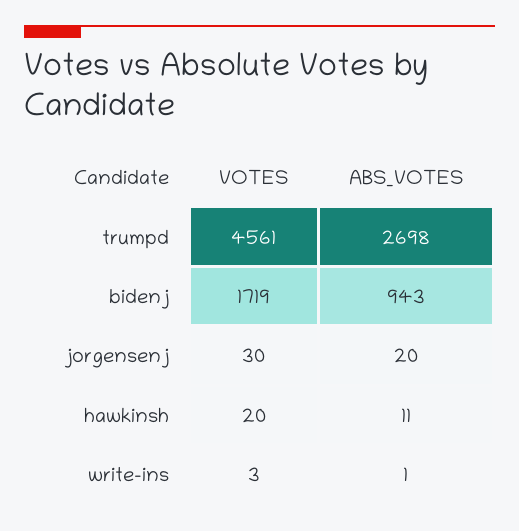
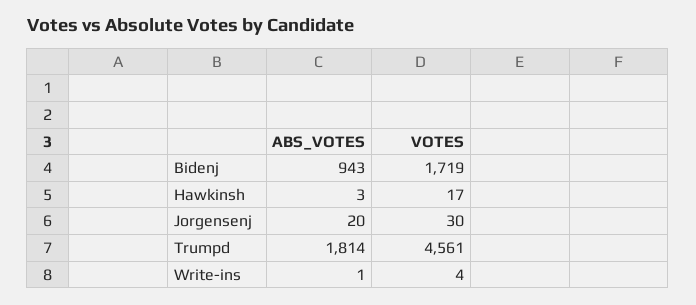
ABS_VOTES, trumpd: 2698 -> 1814
VOTES, hawkinsh: 20 -> 17
ABS_VOTES, hawkinsh: 11 -> 3
VOTES, write-ins: 3 -> 4

